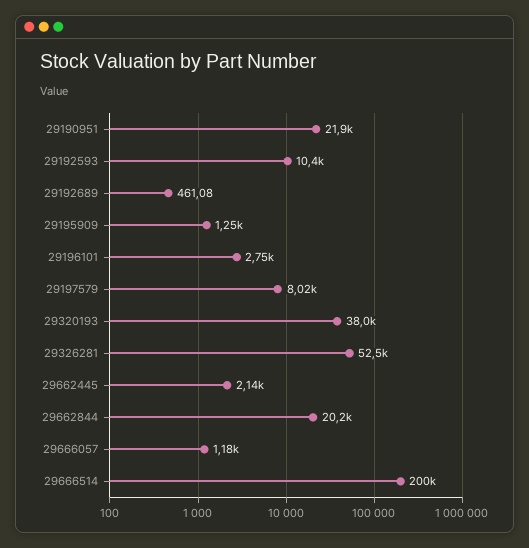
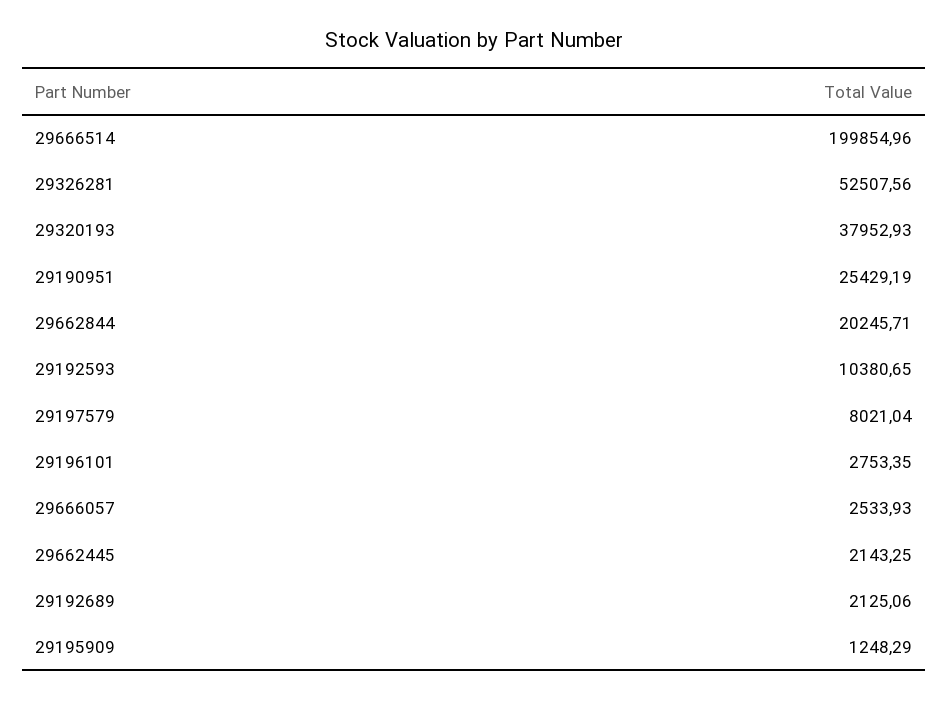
29190951: 21900 -> 25429.19
29192689: 461.08 -> 2125.06
29666057: 1180 -> 2533.93

